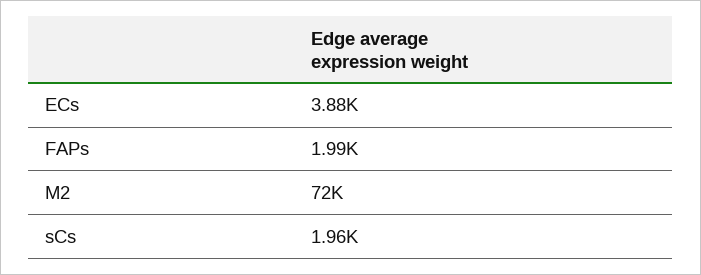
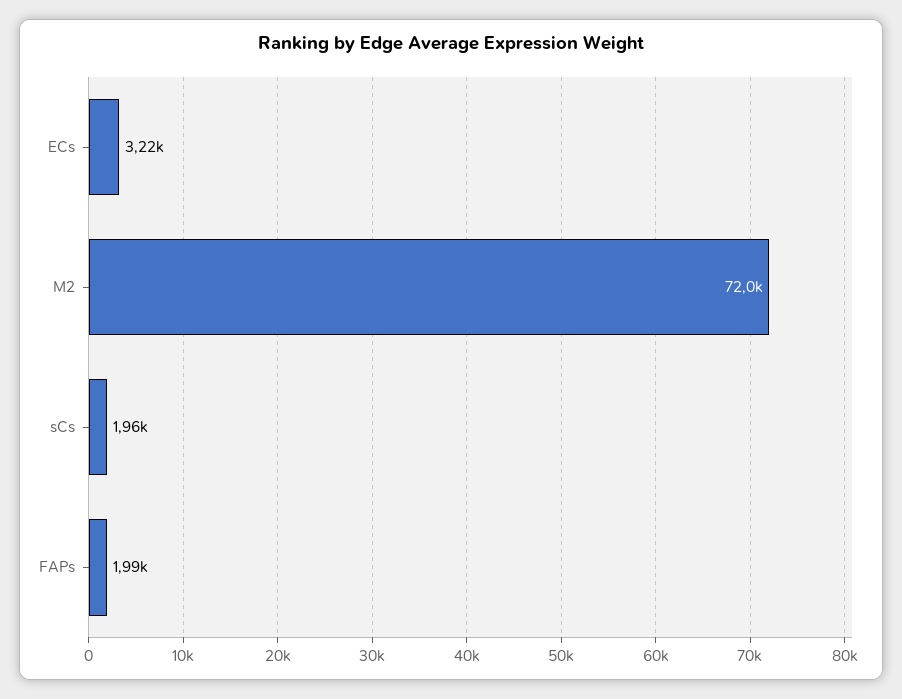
ECs: 3880 -> 3220

